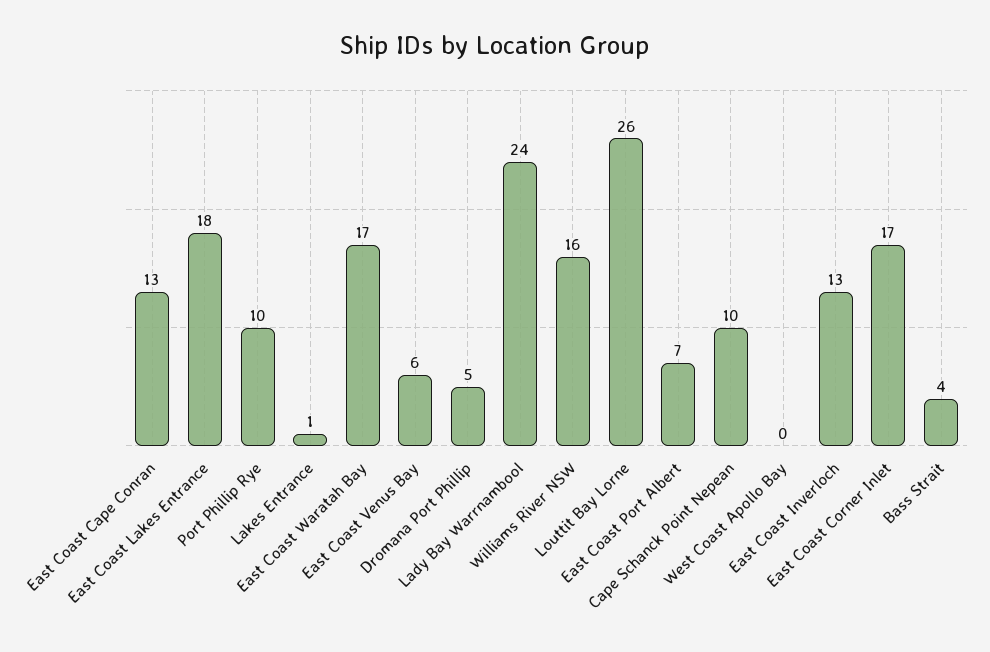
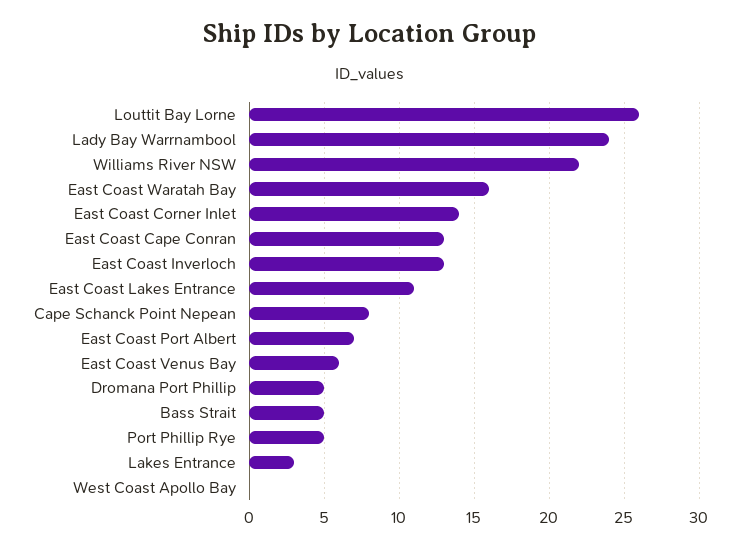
East Coast Lakes Entrance: 18 -> 11
Port Phillip Rye: 10 -> 5
Lakes Entrance: 1 -> 3
East Coast Waratah Bay: 17 -> 16
Williams River NSW: 16 -> 22
Cape Schanck Point Nepean: 10 -> 8
East Coast Corner Inlet: 17 -> 14
Bass Strait: 4 -> 5

